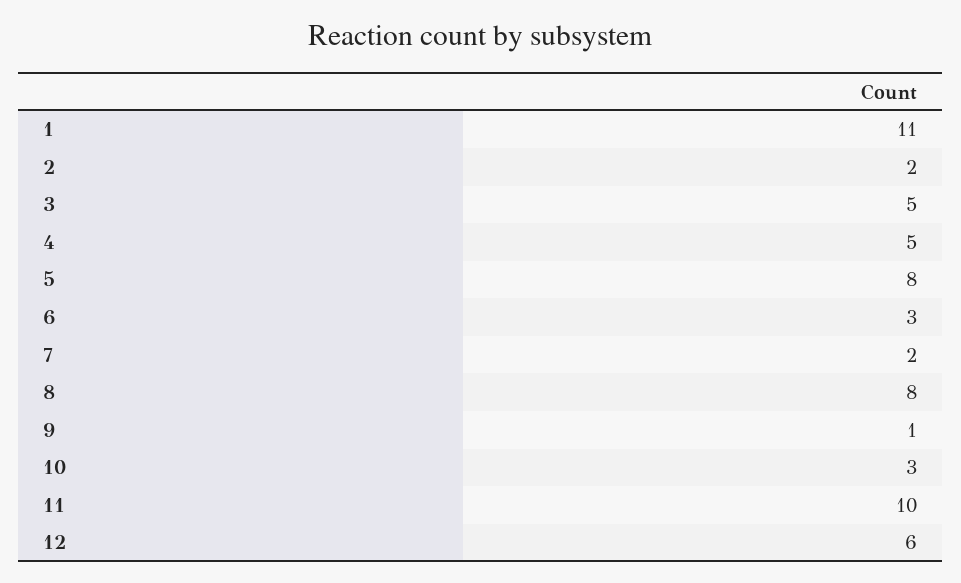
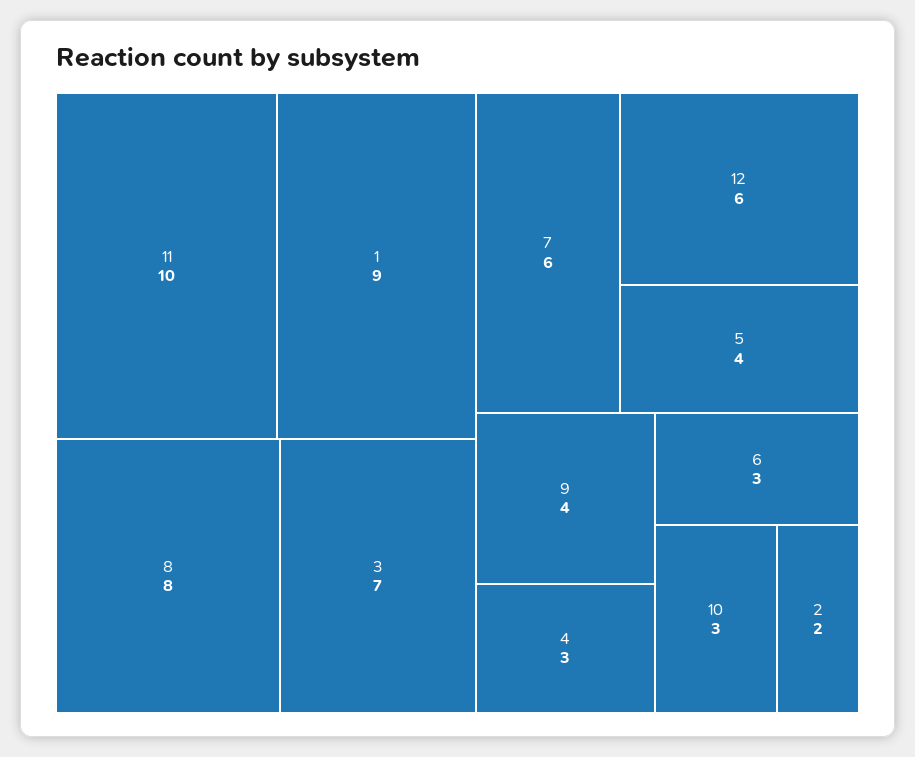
1: 11 -> 9
3: 5 -> 7
4: 5 -> 3
5: 8 -> 4
7: 2 -> 6
9: 1 -> 4

